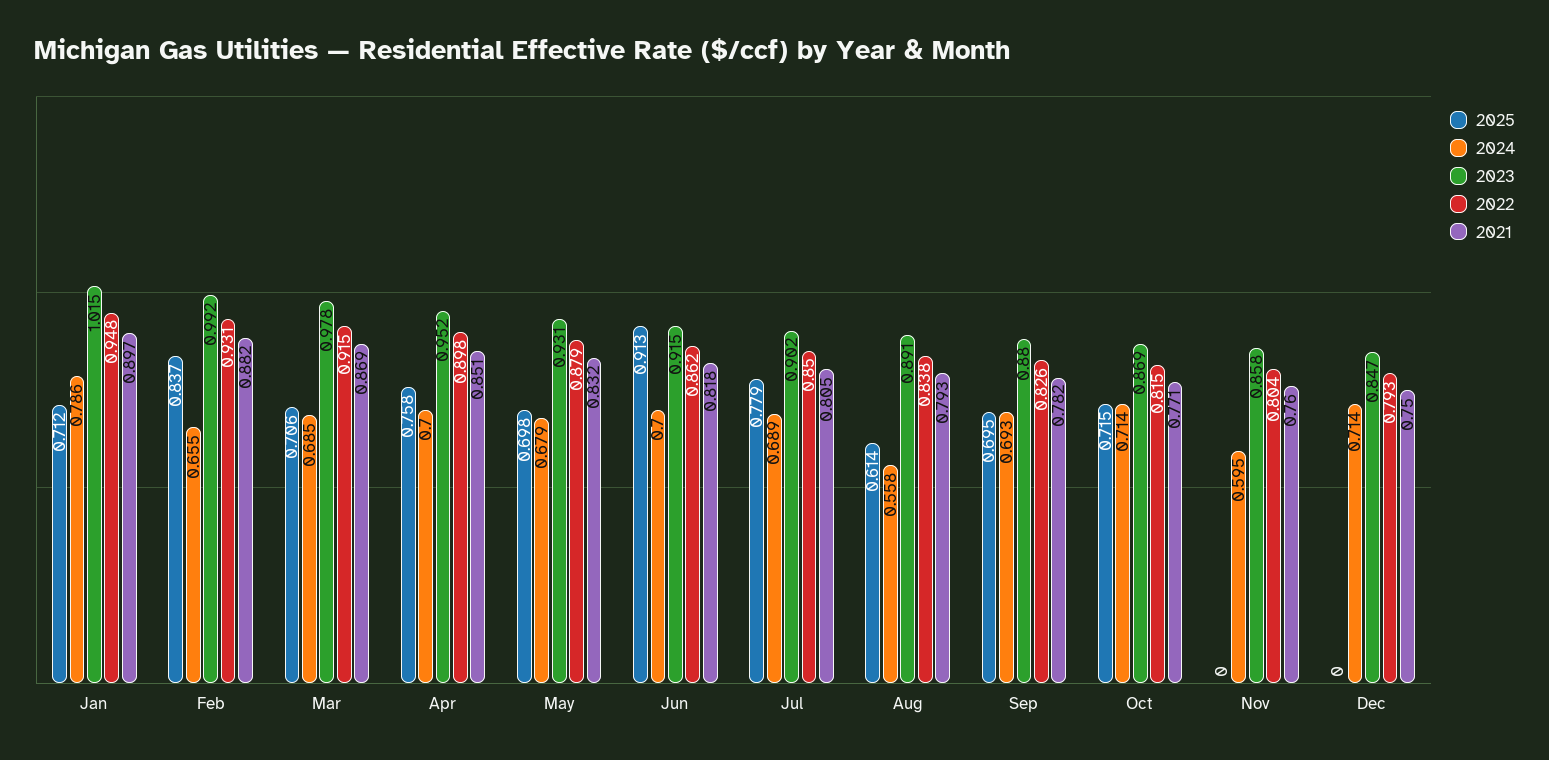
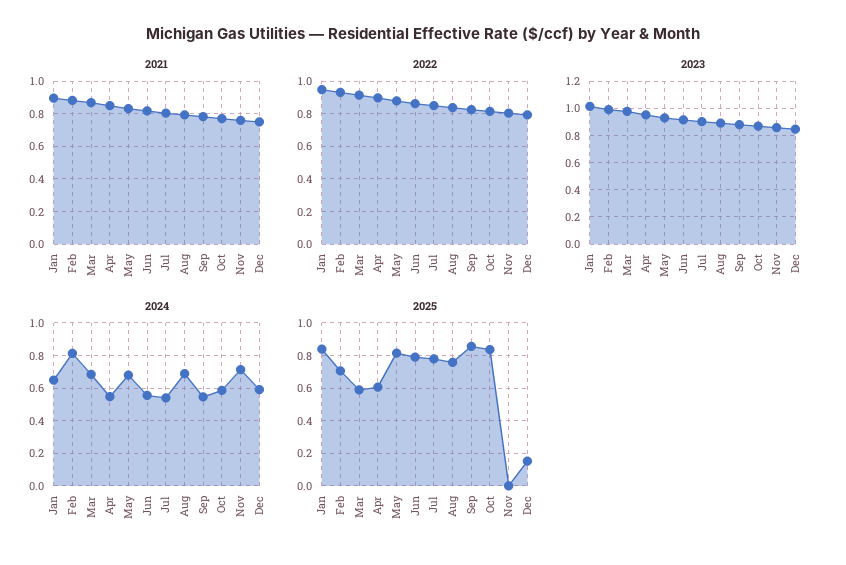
2025, Jan: 0.712 -> 0.85
2024, Jan: 0.786 -> 0.65
2025, Feb: 0.837 -> 0.7
2024, Feb: 0.655 -> 0.8
2025, Mar: 0.706 -> 0.6
2025, Apr: 0.758 -> 0.6
2024, Apr: 0.7 -> 0.55
2025, May: 0.698 -> 0.8
2025, Jun: 0.913 -> 0.8
2024, Jun: 0.7 -> 0.55
2024, Jul: 0.689 -> 0.55
2025, Aug: 0.614 -> 0.75
2024, Aug: 0.558 -> 0.7
2025, Sep: 0.695 -> 0.85
2024, Sep: 0.693 -> 0.55
2025, Oct: 0.715 -> 0.85
2024, Oct: 0.714 -> 0.6
2024, Nov: 0.595 -> 0.7
2025, Dec: 0 -> 0.15
2024, Dec: 0.714 -> 0.6

